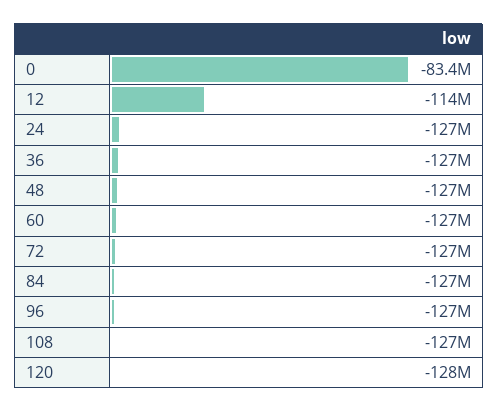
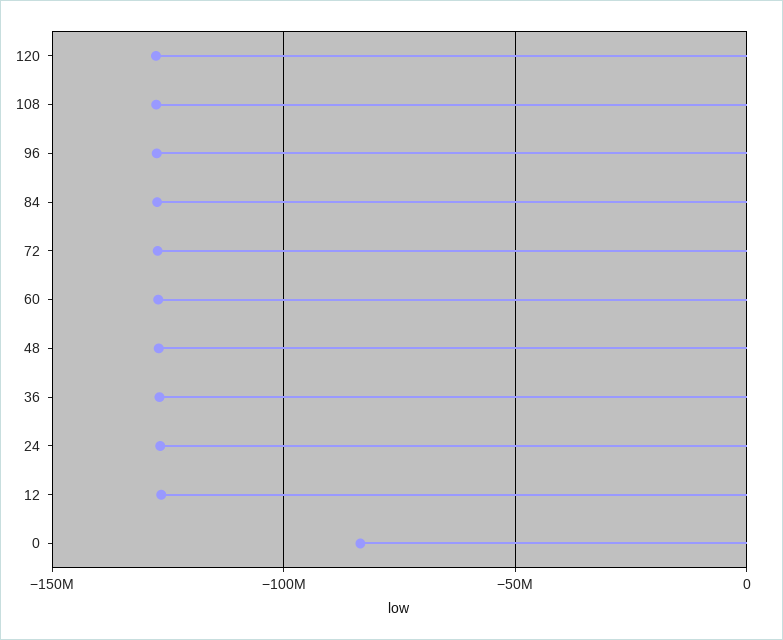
12: -114000000 -> -125000000

